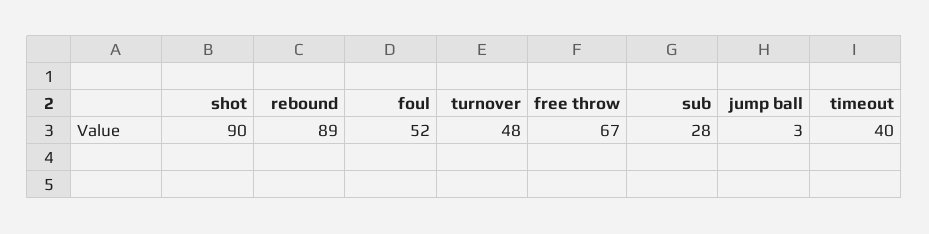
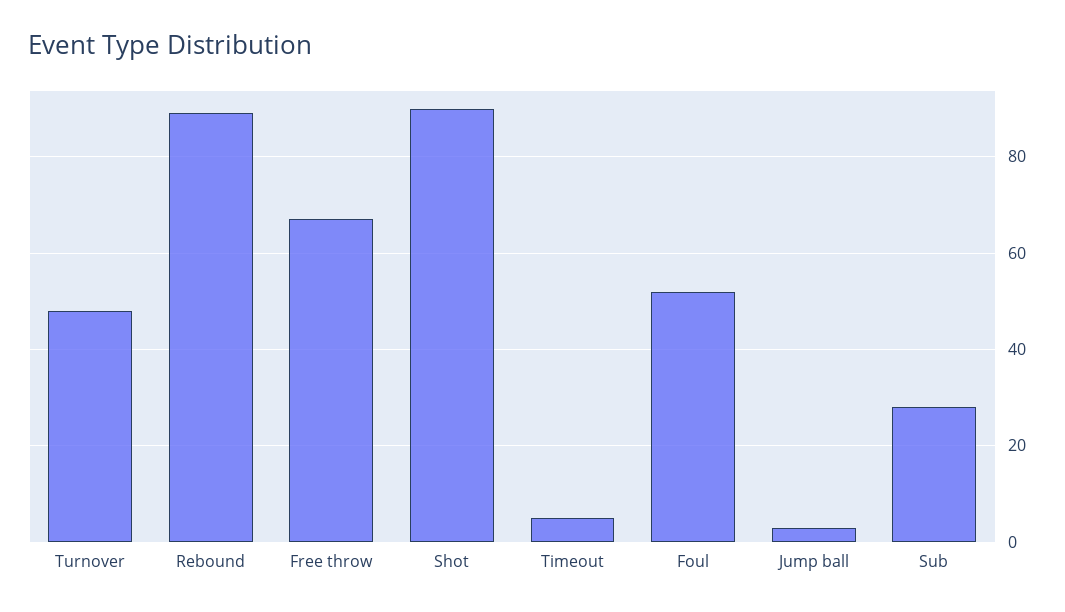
timeout: 40 -> 5

